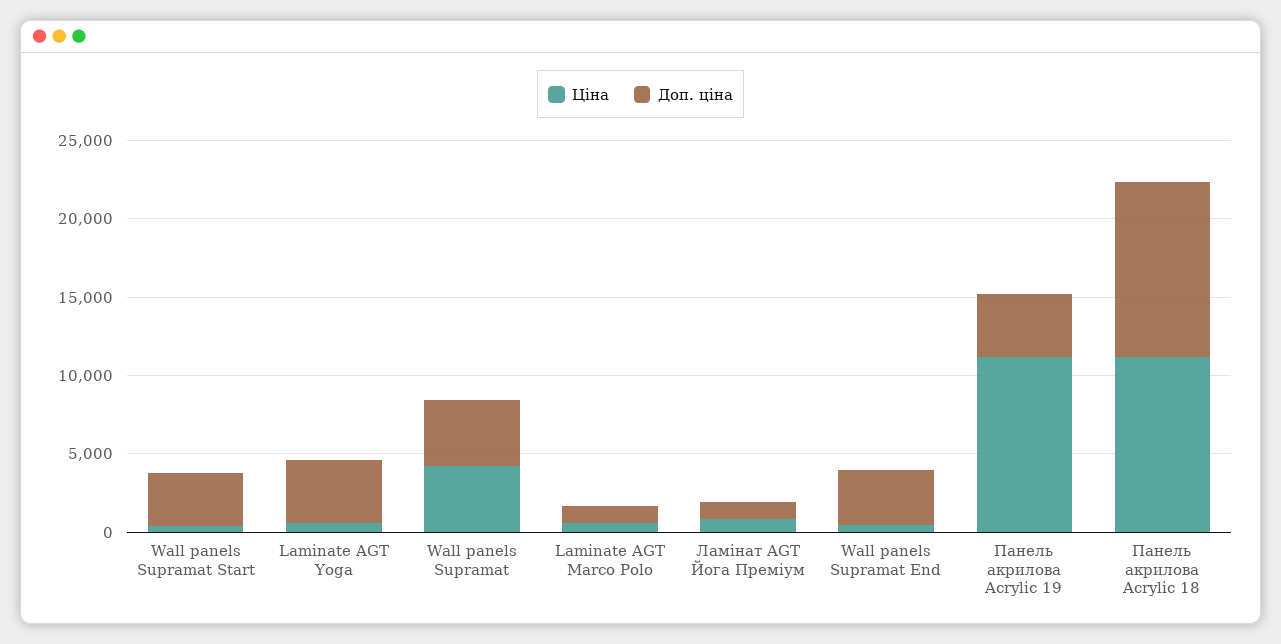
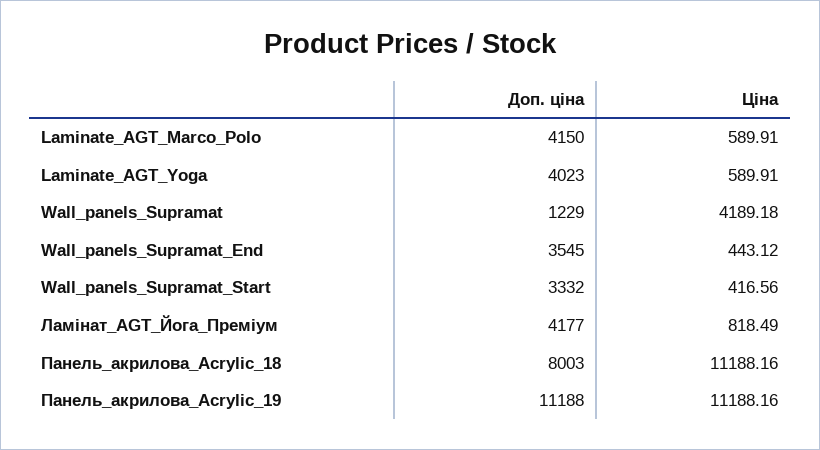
Доп. ціна, Wall panels Supramat: 4000 -> 1229
Доп. ціна, Laminate AGT Marco Polo: 1000 -> 4150
Доп. ціна, Ламінат AGT Йога Преміум: 1000 -> 4177
Доп. ціна, Панель акрилова Acrylic 19: 4000 -> 11188
Доп. ціна, Панель акрилова Acrylic 18: 11000 -> 8003

